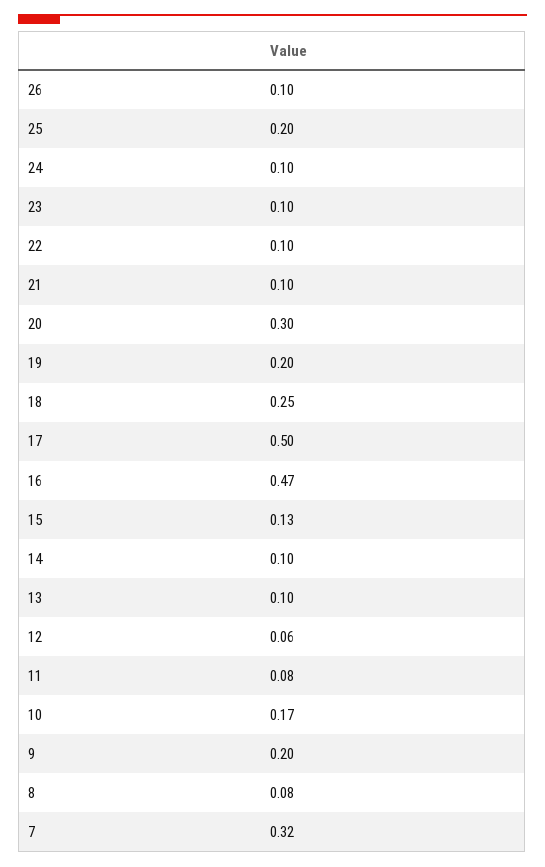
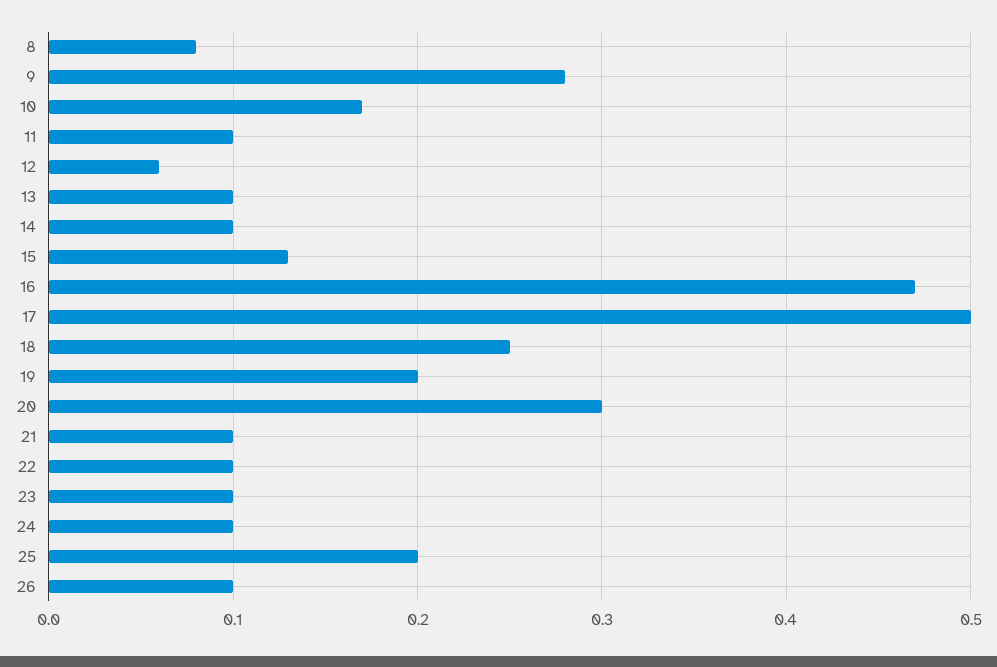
11: 0.08 -> 0.1
9: 0.2 -> 0.28
7: 0.32 -> none

